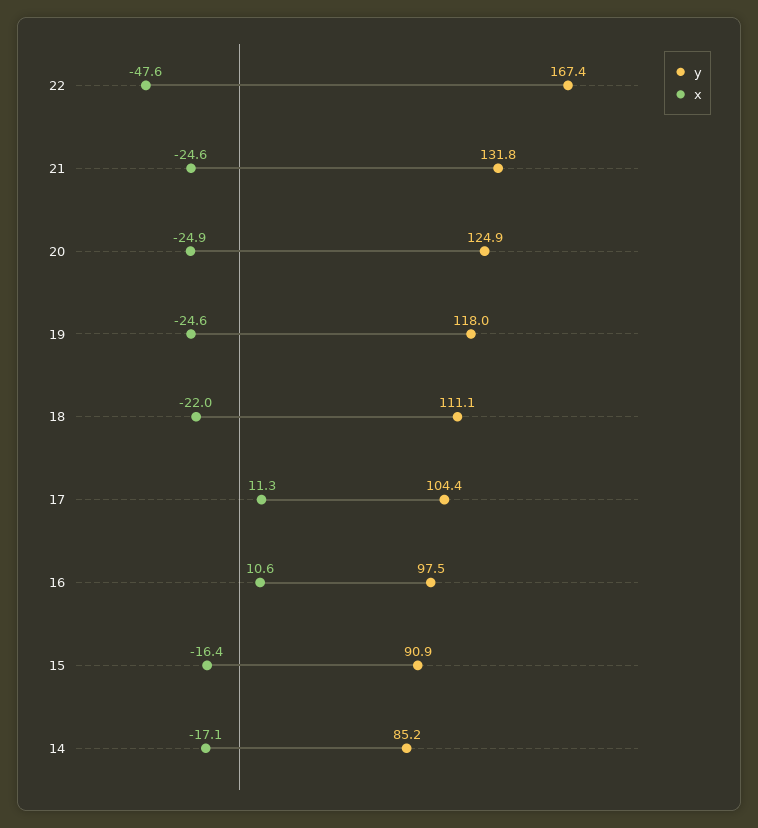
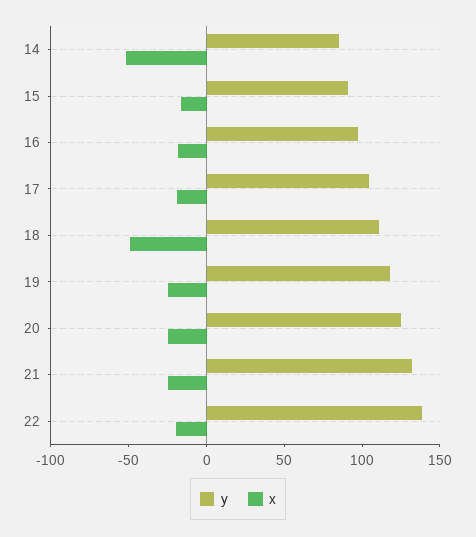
y, 22: 167.4 -> 140
x, 22: -47.6 -> -20
x, 18: -22 -> -50
x, 17: 11.3 -> -20
x, 16: 10.6 -> -20
x, 14: -17.1 -> -50

